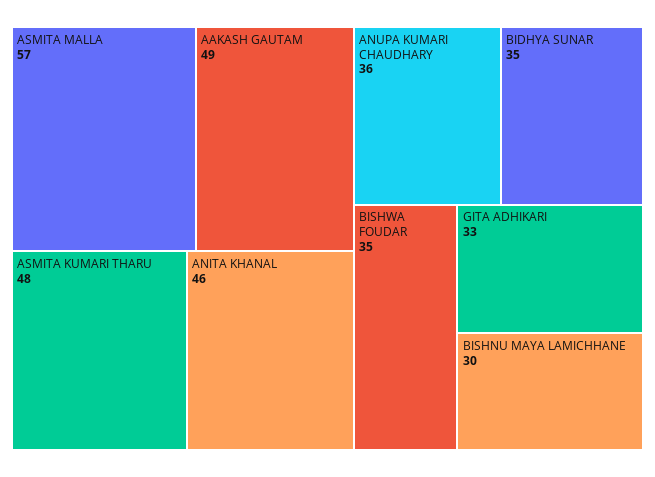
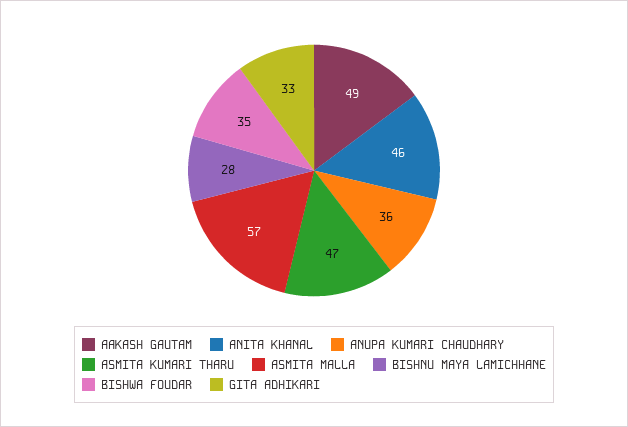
ASMITA KUMARI THARU: 48 -> 47
BIDHYA SUNAR: 35 -> none
BISHNU MAYA LAMICHHANE: 30 -> 28

